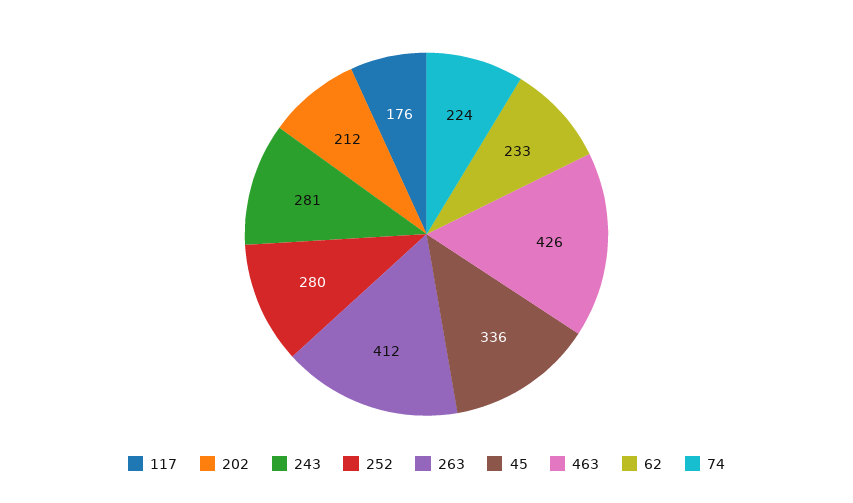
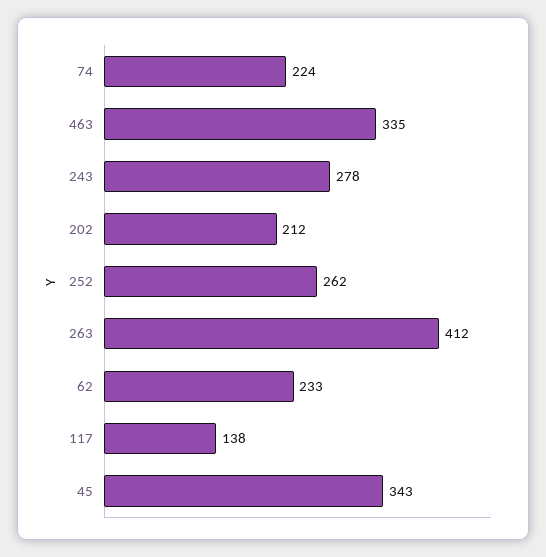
117: 176 -> 138
243: 281 -> 278
252: 280 -> 262
45: 336 -> 343
463: 426 -> 335

